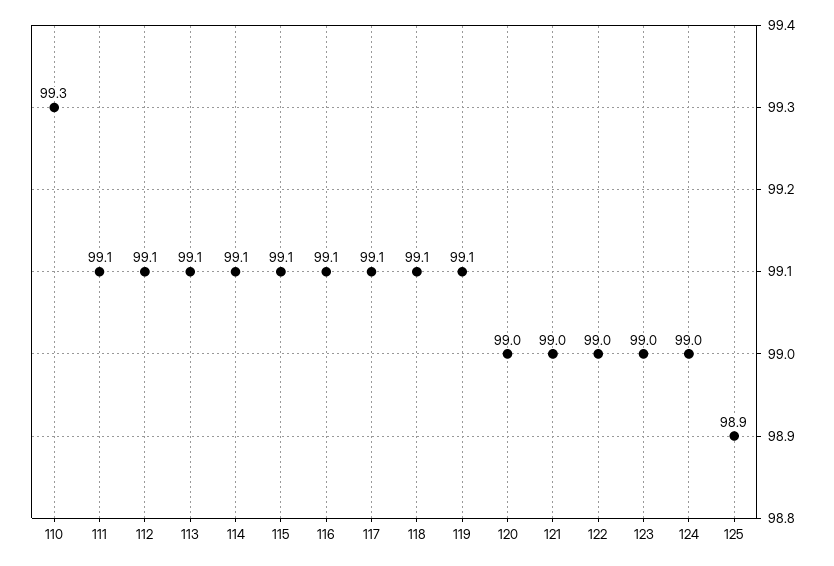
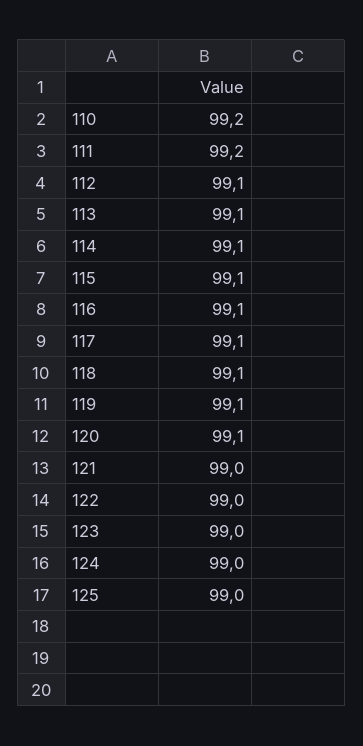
110: 99.3 -> 99.2
111: 99.1 -> 99.2
120: 99 -> 99.1
125: 98.9 -> 99

